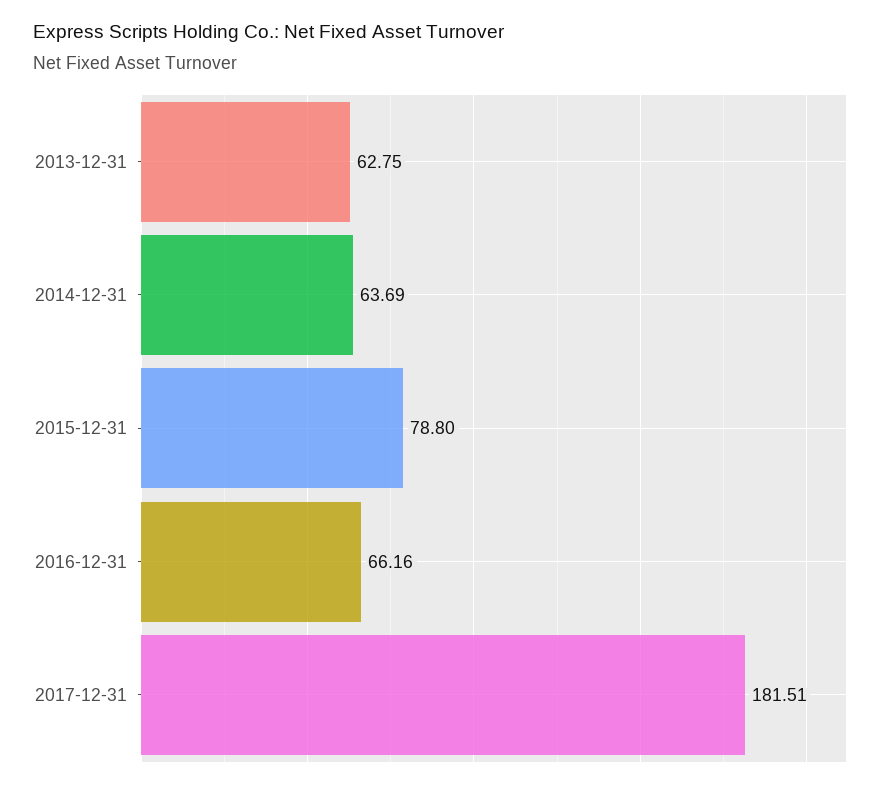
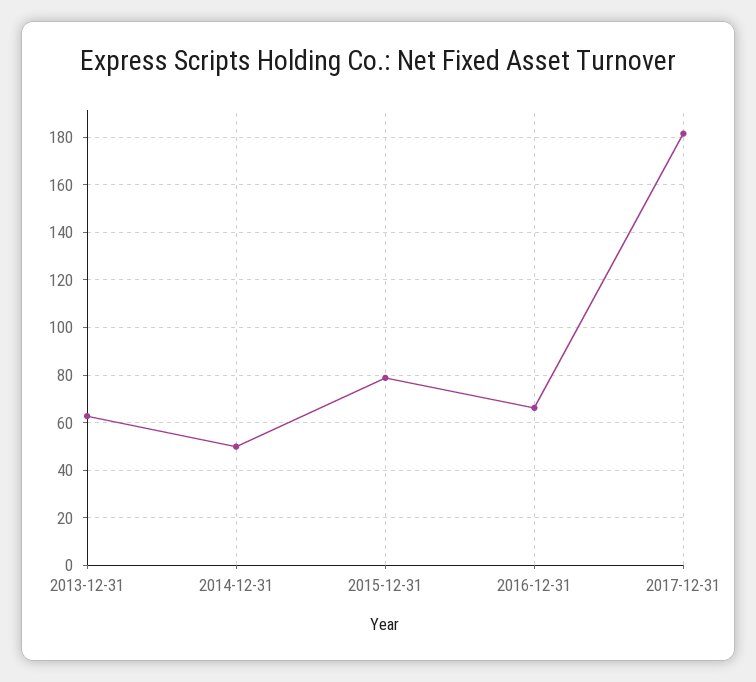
2014-12-31: 63.69 -> 50

